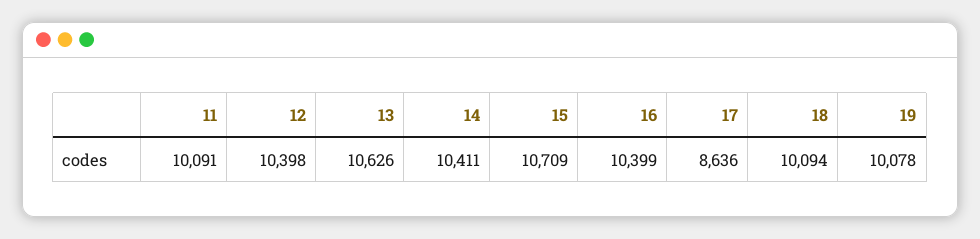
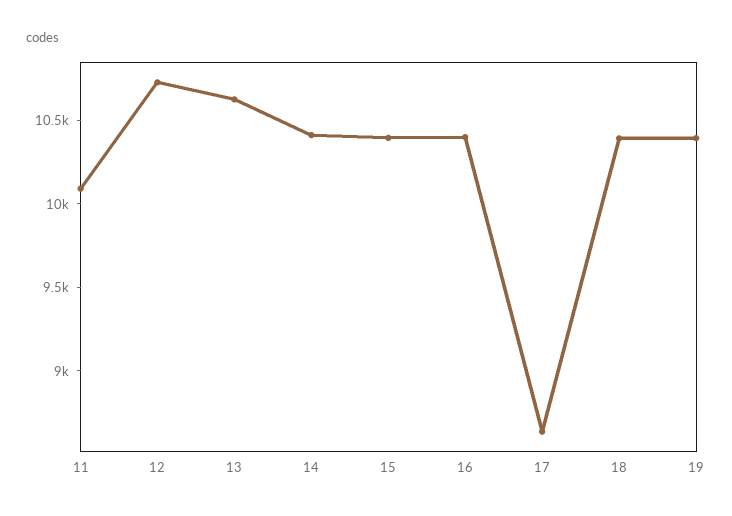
12: 10398 -> 10700
15: 10709 -> 10400
18: 10094 -> 10400
19: 10078 -> 10400

